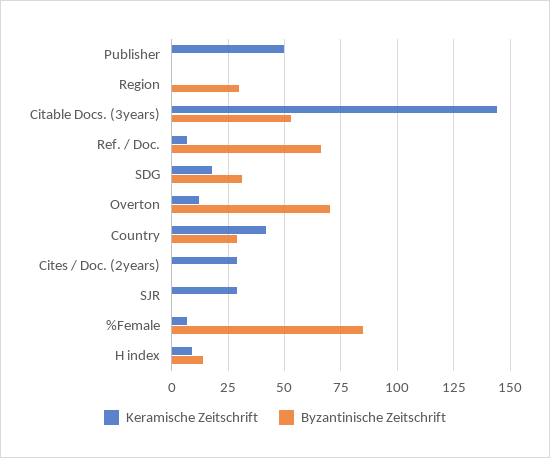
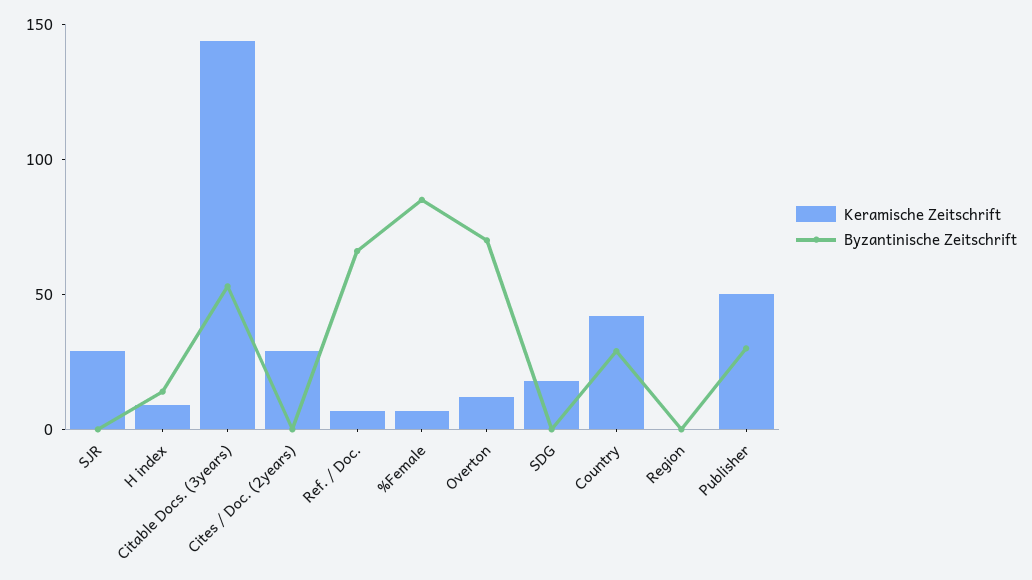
Byzantinische Zeitschrift, Publisher: 0 -> 30
Byzantinische Zeitschrift, Region: 30 -> 0
Byzantinische Zeitschrift, SDG: 30 -> 0

